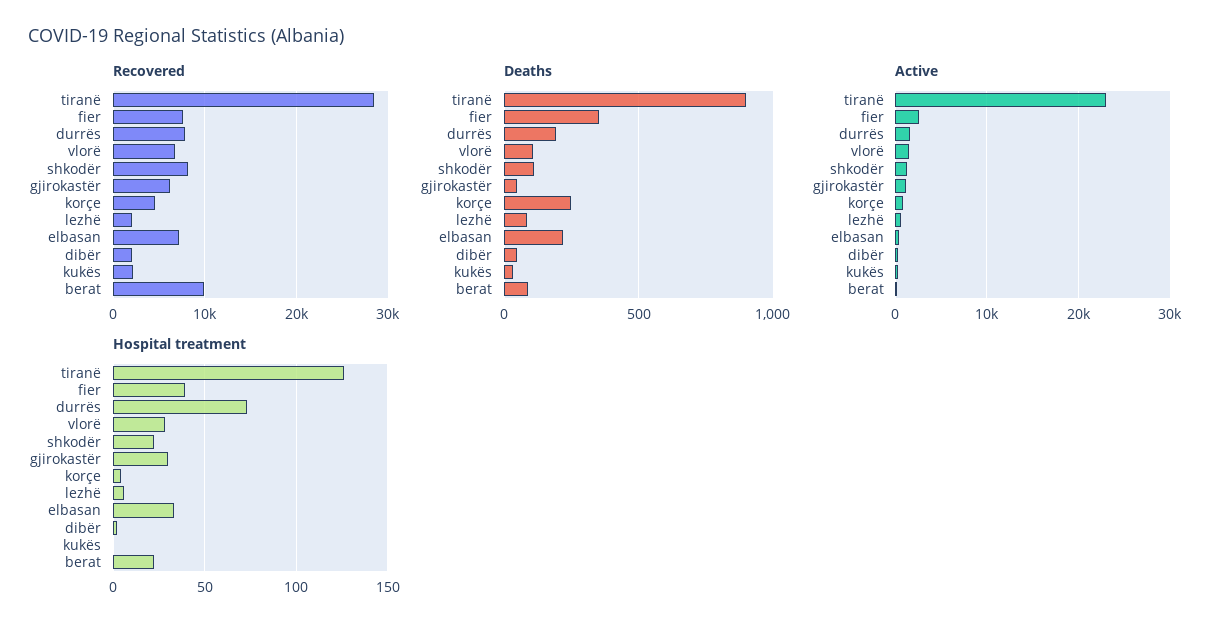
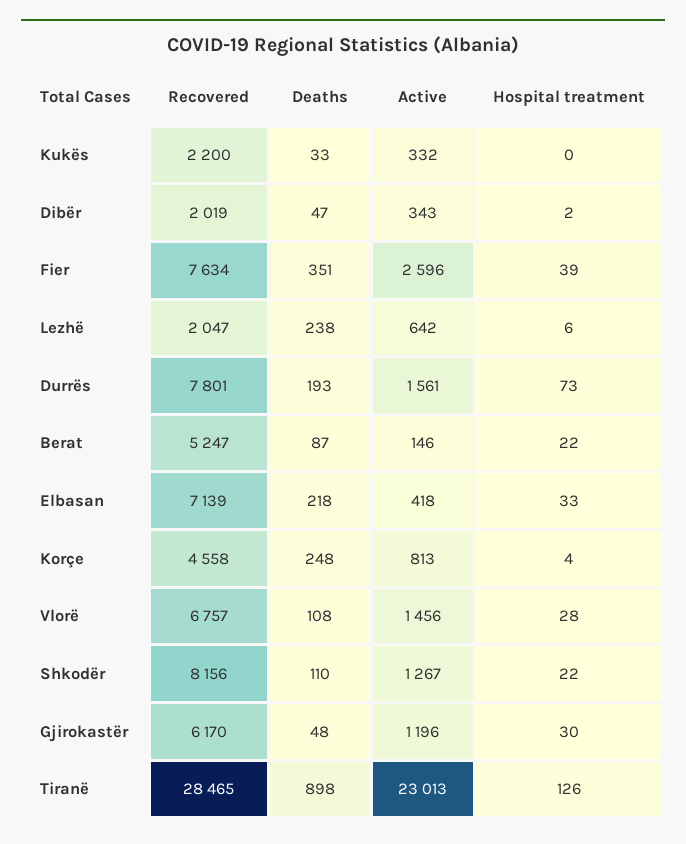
Recovered, berat: 10000 -> 5247
Deaths, lezhë: 100 -> 238

